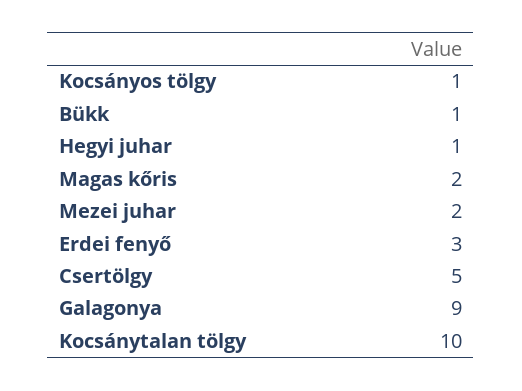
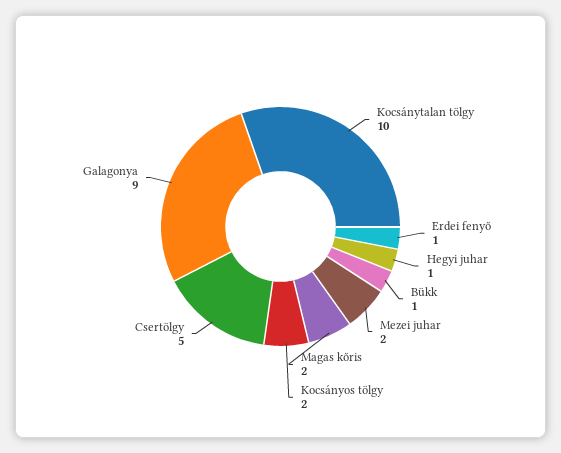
Kocsányos tölgy: 1 -> 2
Erdei fenyő: 3 -> 1

